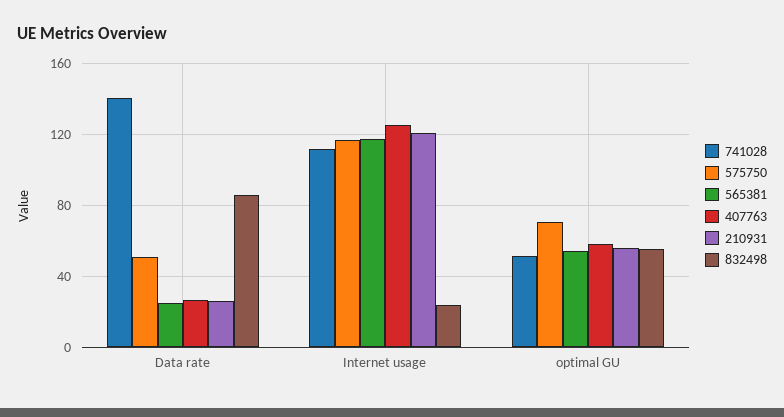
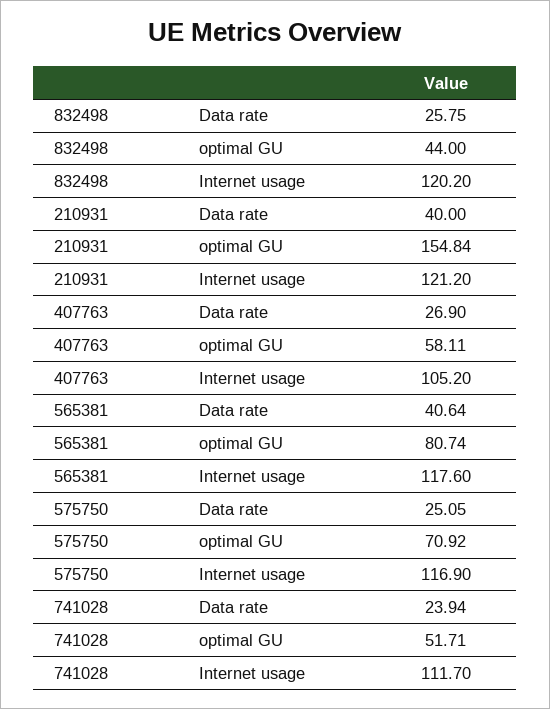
741028, Data rate: 140 -> 23.94
575750, Data rate: 50 -> 25.05
565381, Data rate: 25 -> 40.64
210931, Data rate: 25 -> 40
832498, Data rate: 85 -> 25.75
407763, Internet usage: 125 -> 105.2
832498, Internet usage: 25 -> 120.2
565381, optimal GU: 55 -> 80.74
210931, optimal GU: 55 -> 154.84
832498, optimal GU: 55 -> 44

